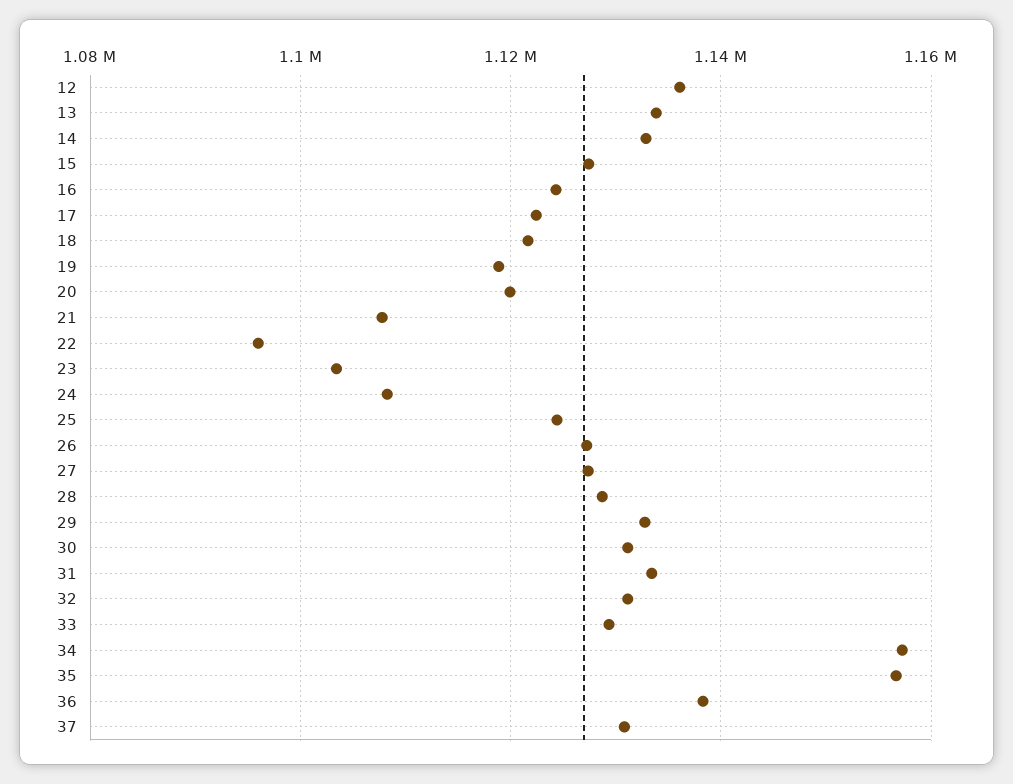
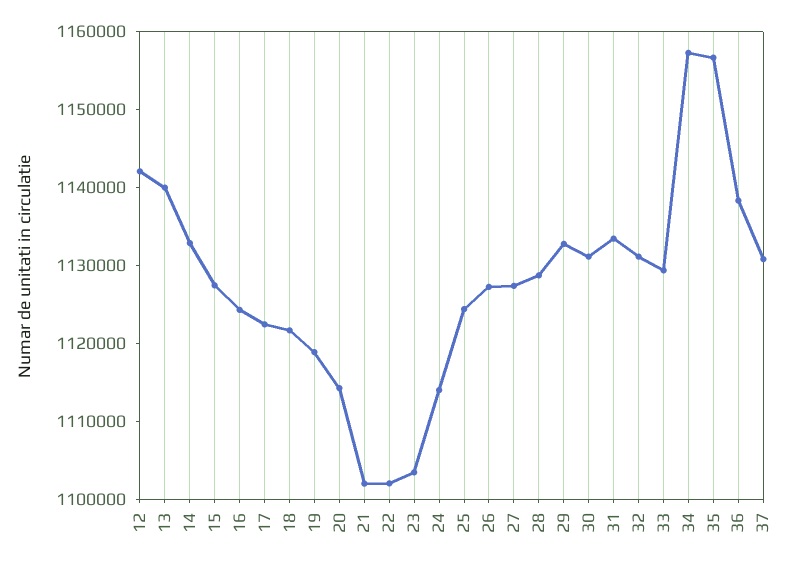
12: 1136000 -> 1142000
13: 1134000 -> 1140000
20: 1120000 -> 1114000
21: 1108000 -> 1102000
22: 1096000 -> 1102000
24: 1108000 -> 1114000

